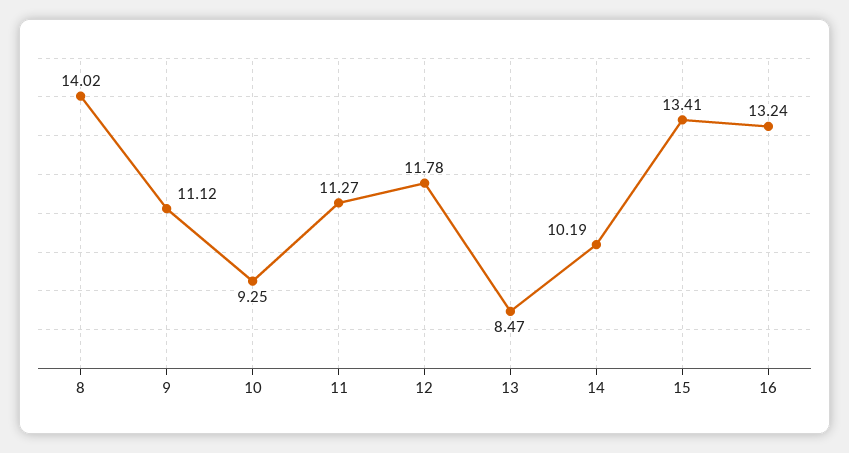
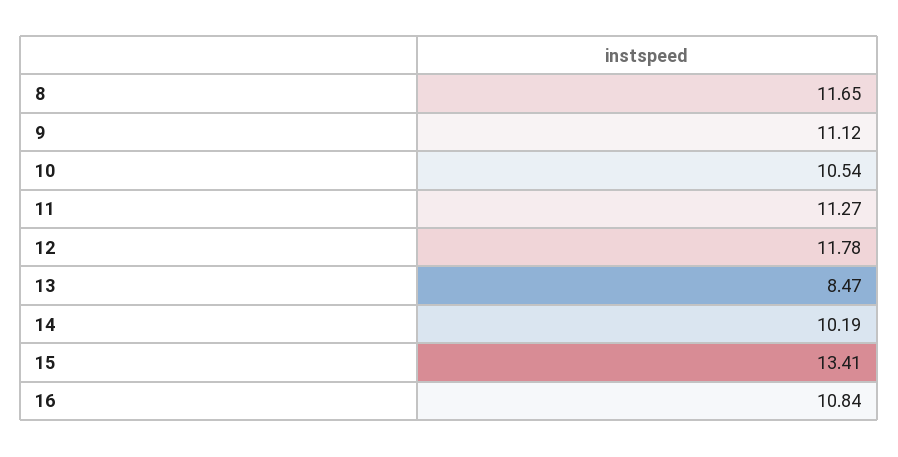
8: 14.02 -> 11.65
10: 9.25 -> 10.54
16: 13.24 -> 10.84

